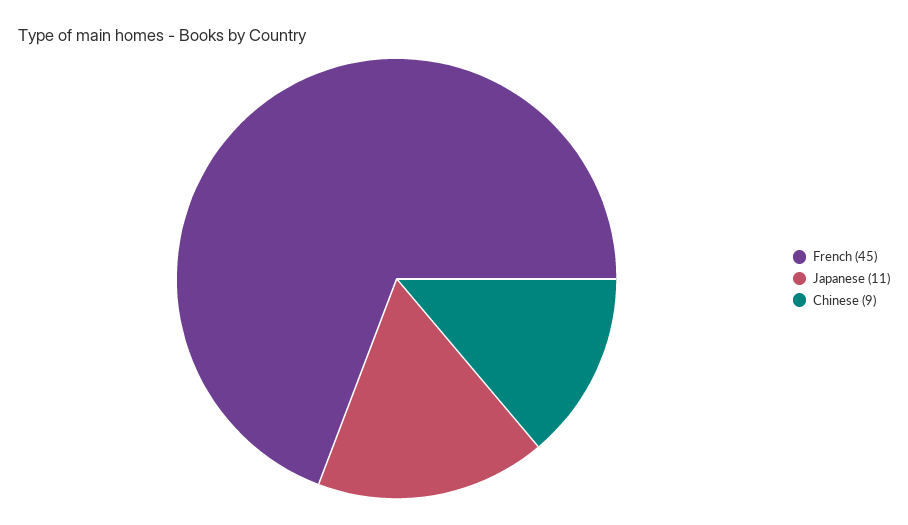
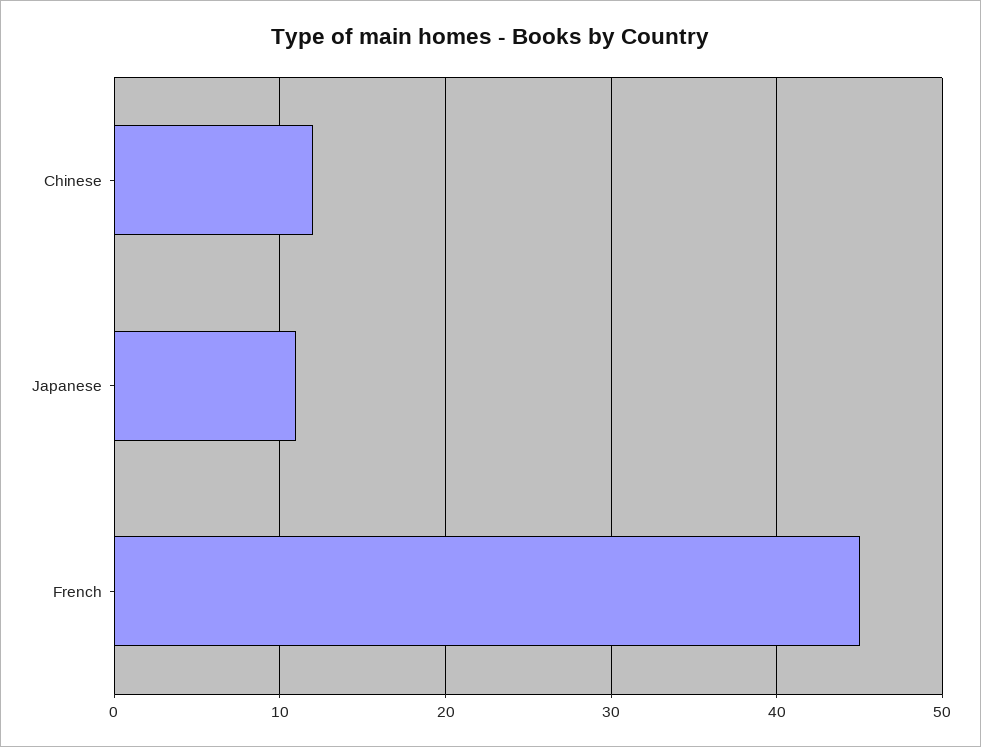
Chinese: 9 -> 12

